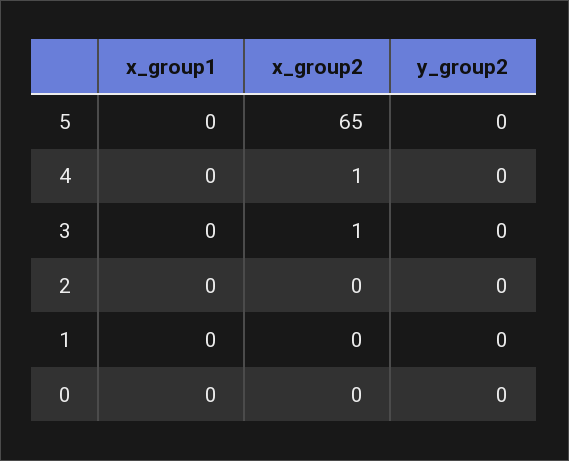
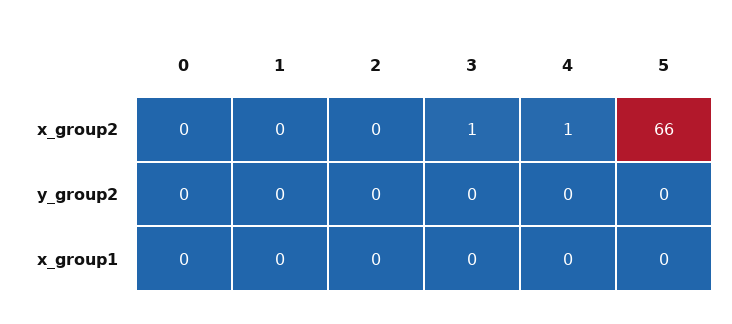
x_group2, 5: 65 -> 66

